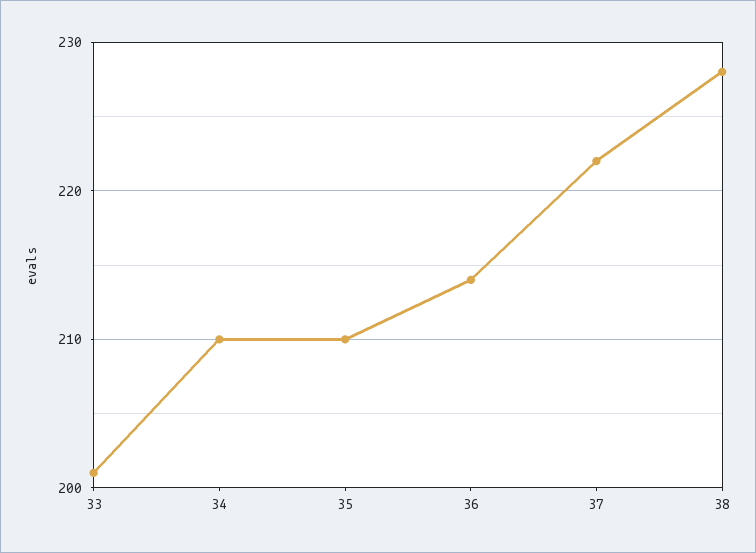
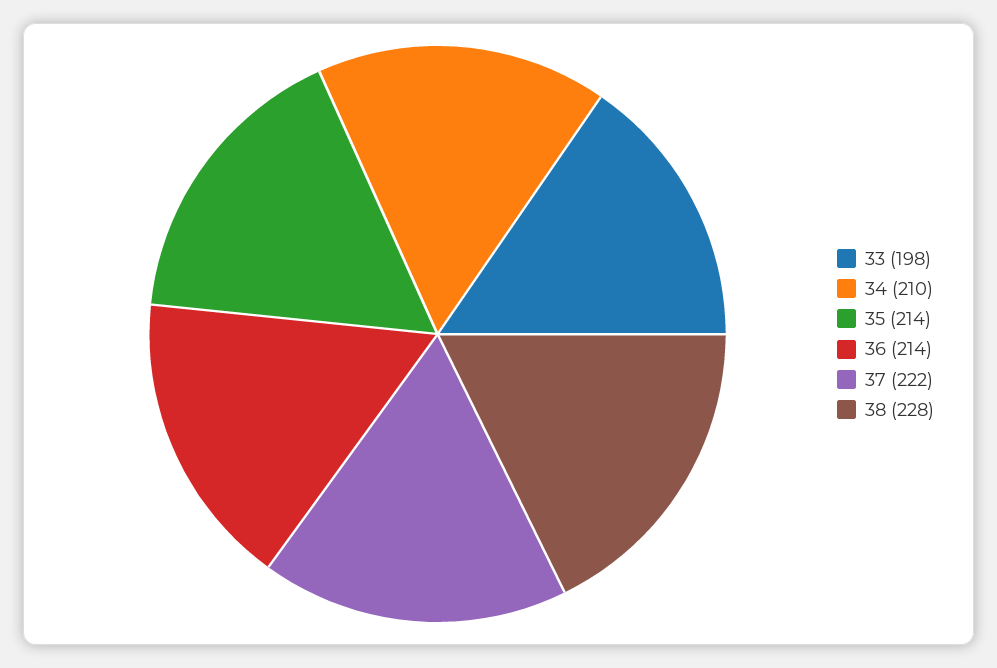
33: 201 -> 198
35: 210 -> 214

